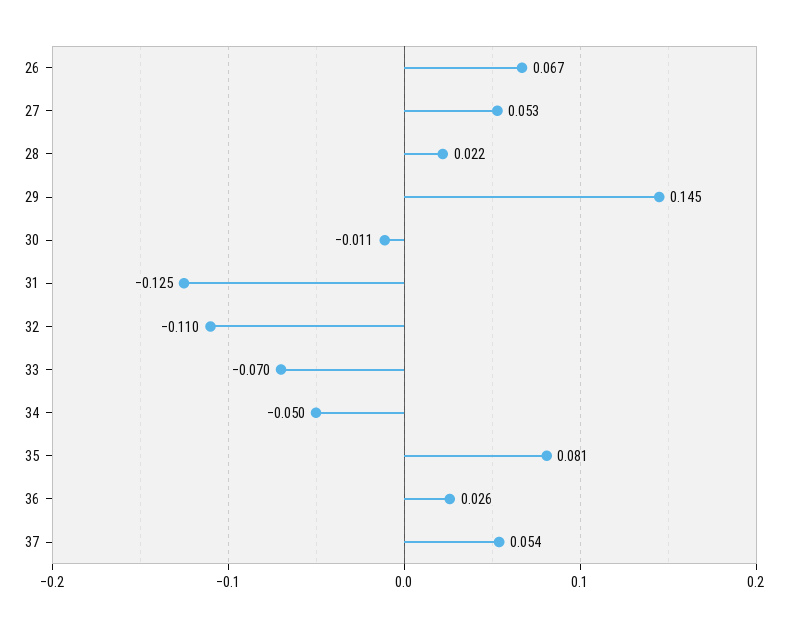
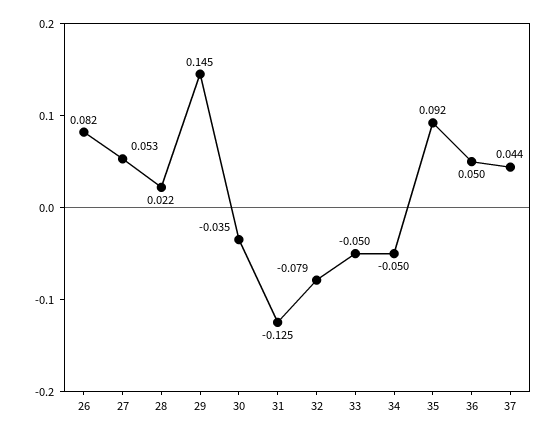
26: 0.067 -> 0.082
30: -0.011 -> -0.035
32: -0.11 -> -0.079
33: -0.07 -> -0.05
35: 0.081 -> 0.092
36: 0.026 -> 0.05
37: 0.054 -> 0.044

